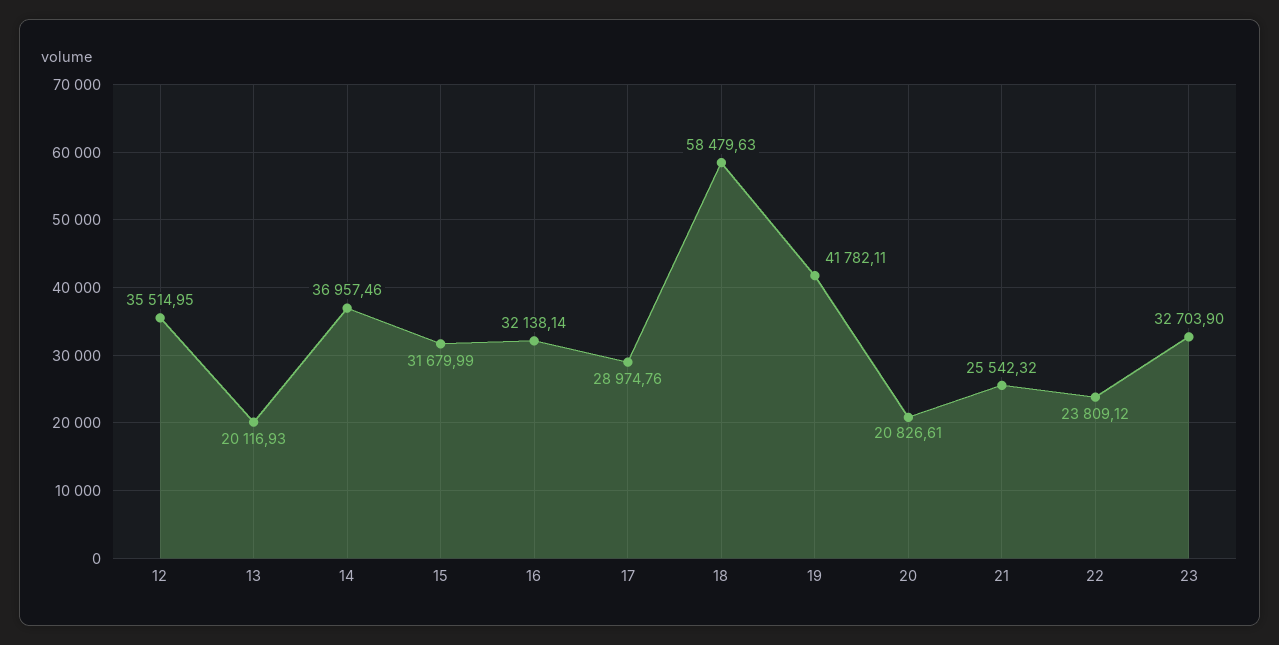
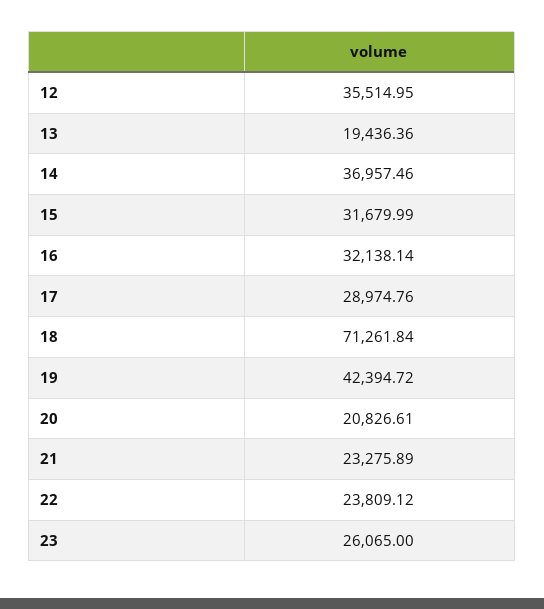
13: 20116.93 -> 19436.36
18: 58479.63 -> 71261.84
19: 41782.11 -> 42394.72
21: 25542.32 -> 23275.89
23: 32703.9 -> 26065

